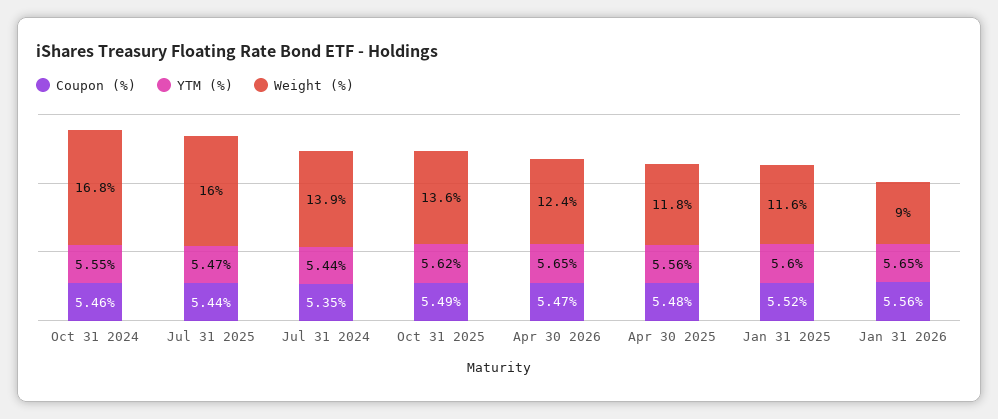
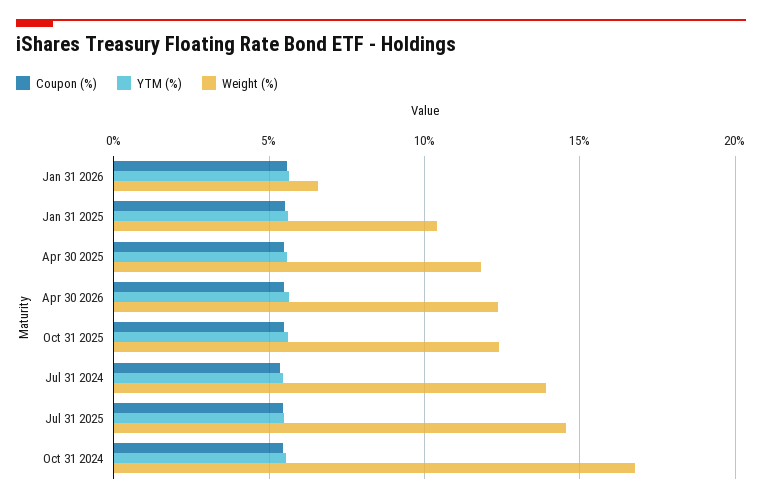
Weight (%), Jul 31 2025: 16 -> 14.5
Weight (%), Oct 31 2025: 13.6 -> 12.5
Weight (%), Jan 31 2025: 11.6 -> 10.5
Weight (%), Jan 31 2026: 9 -> 6.5

